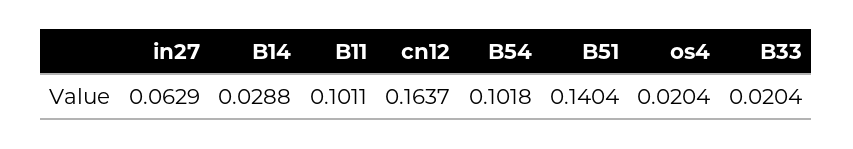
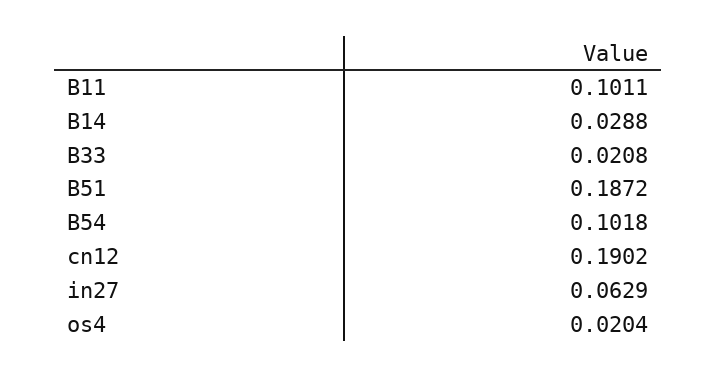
cn12: 0.1637 -> 0.1902
B51: 0.1404 -> 0.1872
B33: 0.0204 -> 0.0208

